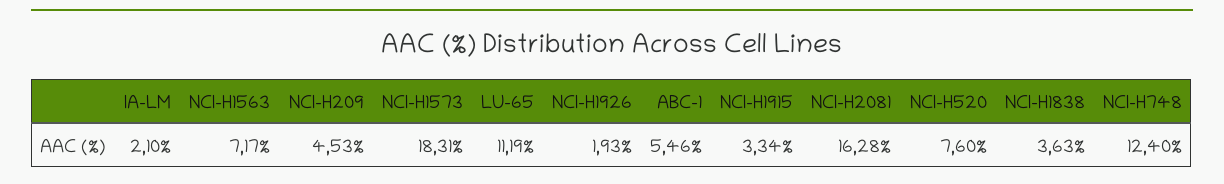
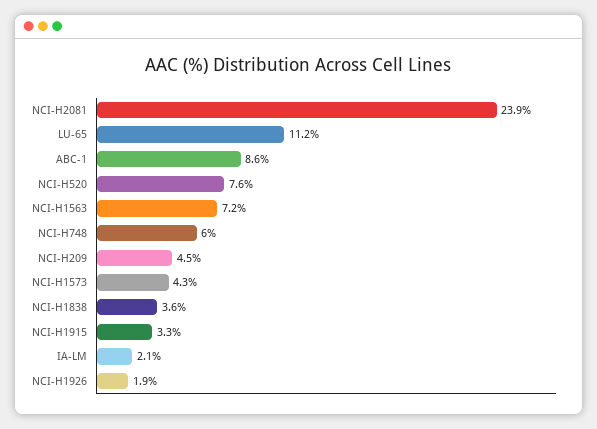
NCI-H1573: 18.31 -> 4.3
ABC-1: 5.46 -> 8.6
NCI-H2081: 16.28 -> 23.9
NCI-H748: 12.4 -> 6

